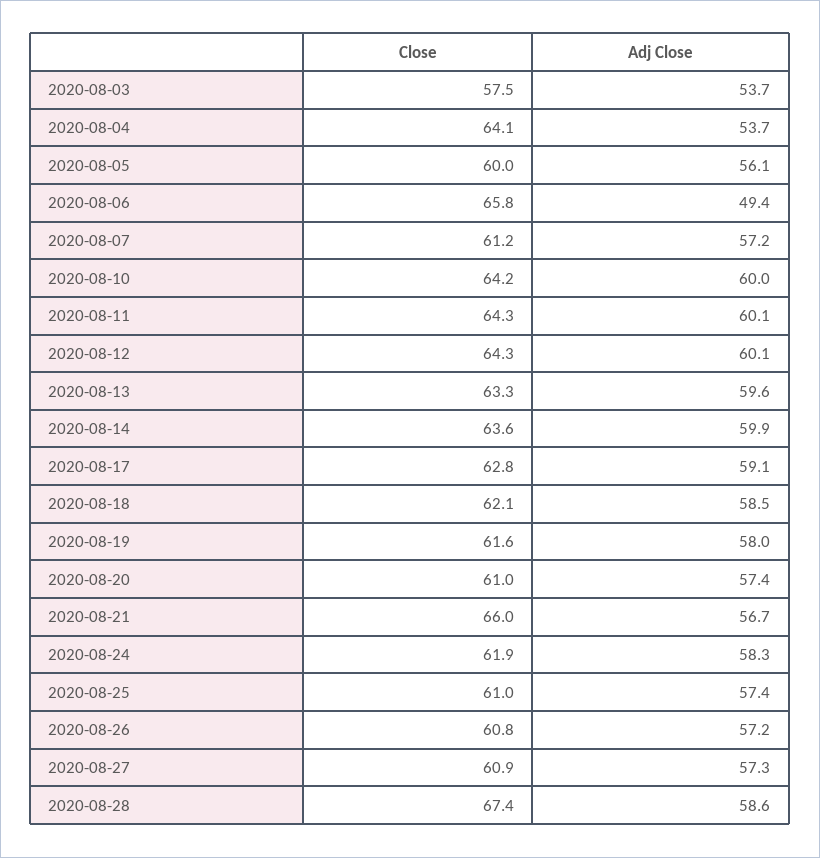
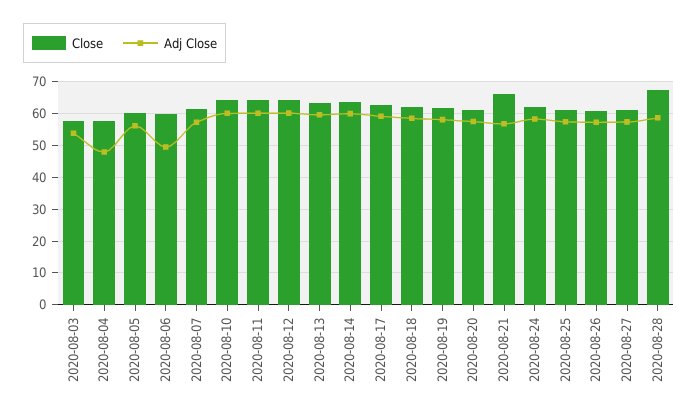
Close, 2020-08-04: 64.1 -> 58
Adj Close, 2020-08-04: 53.7 -> 48
Close, 2020-08-06: 65.8 -> 60

